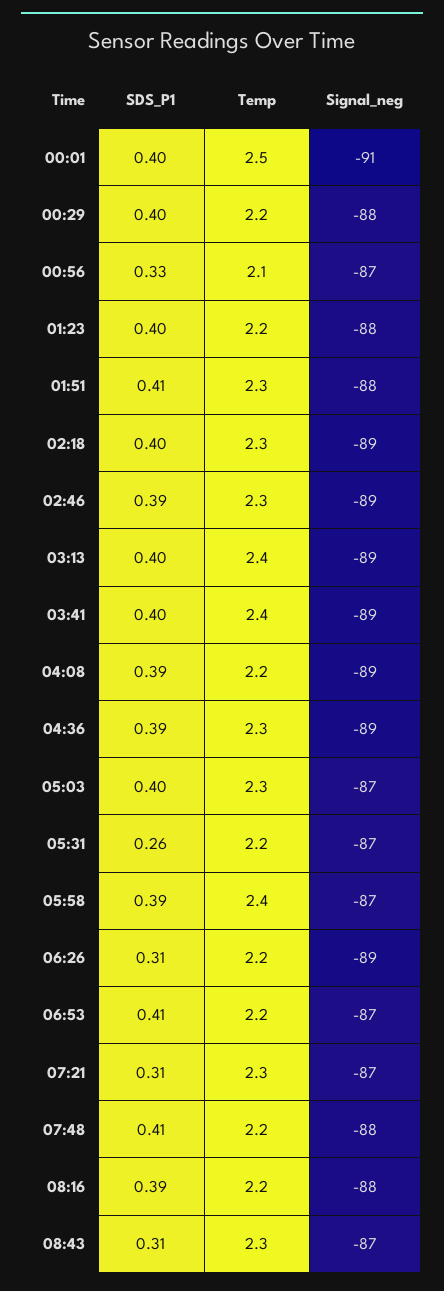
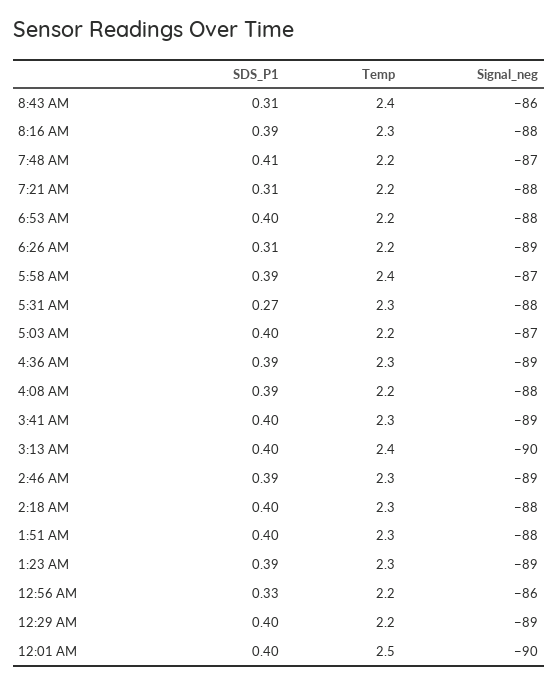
Signal_neg, 00:01: -91 -> -90
Signal_neg, 00:29: -88 -> -89
Temp, 00:56: 2.1 -> 2.2
Signal_neg, 00:56: -87 -> -86
SDS_P1, 01:23: 0.4 -> 0.39
Temp, 01:23: 2.2 -> 2.3
Signal_neg, 01:23: -88 -> -89
SDS_P1, 01:51: 0.41 -> 0.4
Signal_neg, 02:18: -89 -> -88
Signal_neg, 03:13: -89 -> -90
Temp, 03:41: 2.4 -> 2.3
Signal_neg, 04:08: -89 -> -88
Temp, 05:03: 2.3 -> 2.2
SDS_P1, 05:31: 0.26 -> 0.27
Temp, 05:31: 2.2 -> 2.3
Signal_neg, 05:31: -87 -> -88
SDS_P1, 06:53: 0.41 -> 0.4
Signal_neg, 06:53: -87 -> -88
Temp, 07:21: 2.3 -> 2.2
Signal_neg, 07:21: -87 -> -88
Signal_neg, 07:48: -88 -> -87
Temp, 08:16: 2.2 -> 2.3
Temp, 08:43: 2.3 -> 2.4
Signal_neg, 08:43: -87 -> -86

